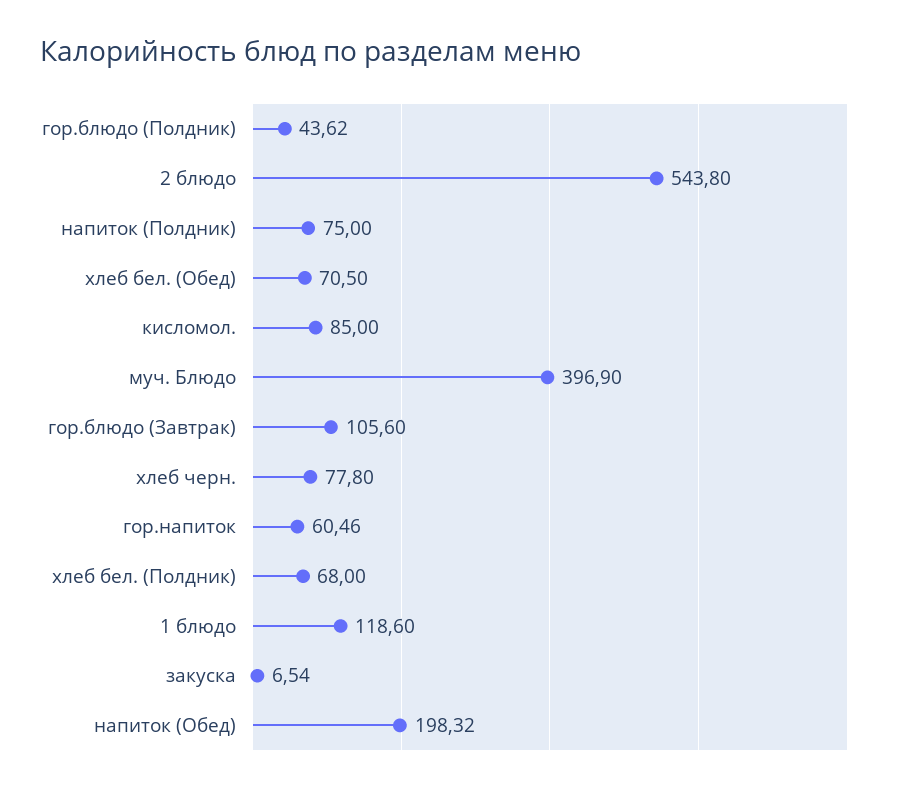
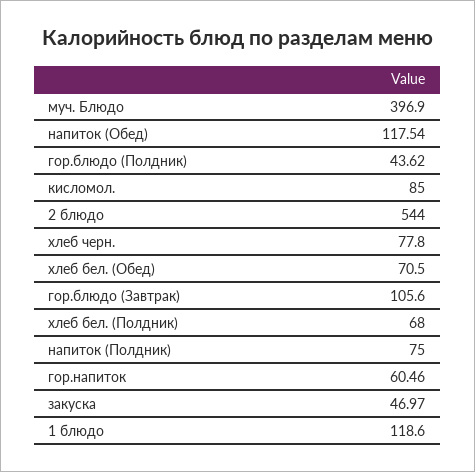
2 блюдо: 543.8 -> 544
закуска: 6.54 -> 46.97
напиток (Обед): 198.32 -> 117.54

